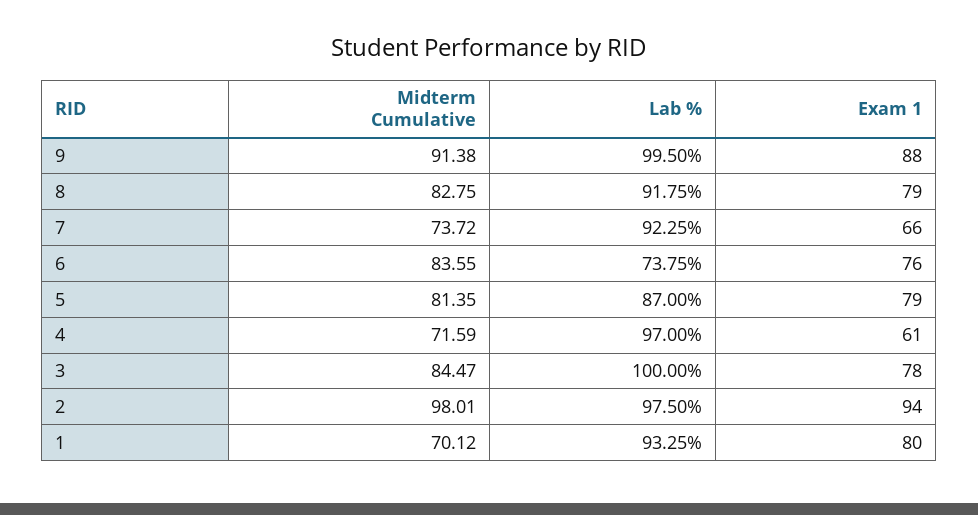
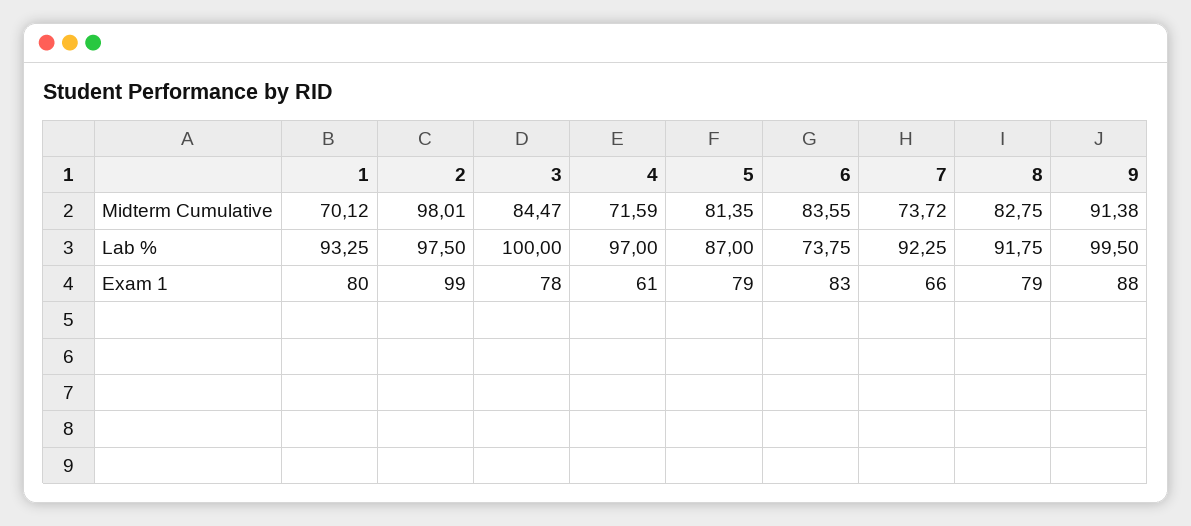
Exam 1, 6: 76 -> 83
Exam 1, 2: 94 -> 99

